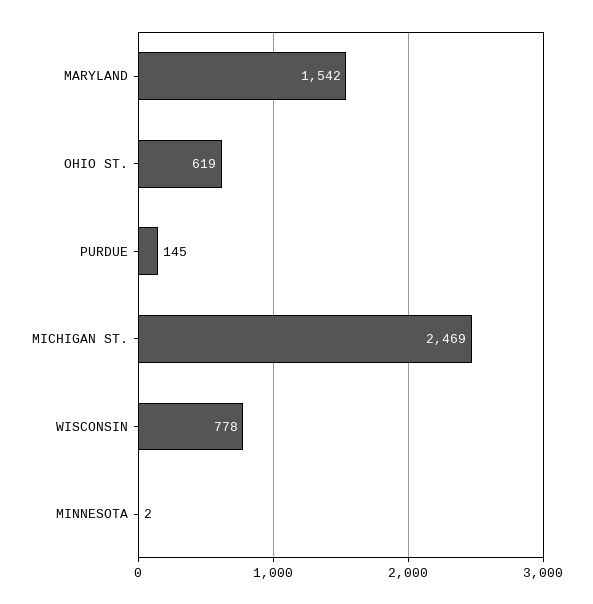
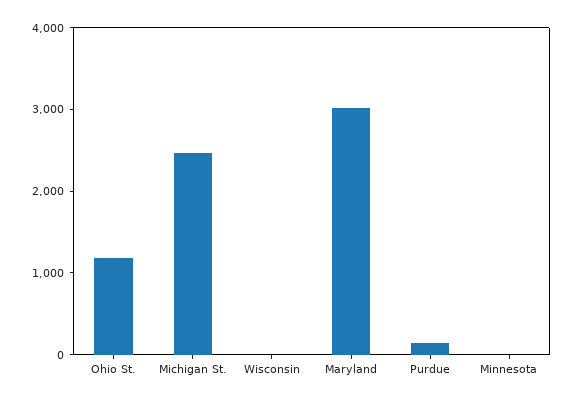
MARYLAND: 1542 -> 3000
OHIO ST.: 619 -> 1200
WISCONSIN: 778 -> 0

